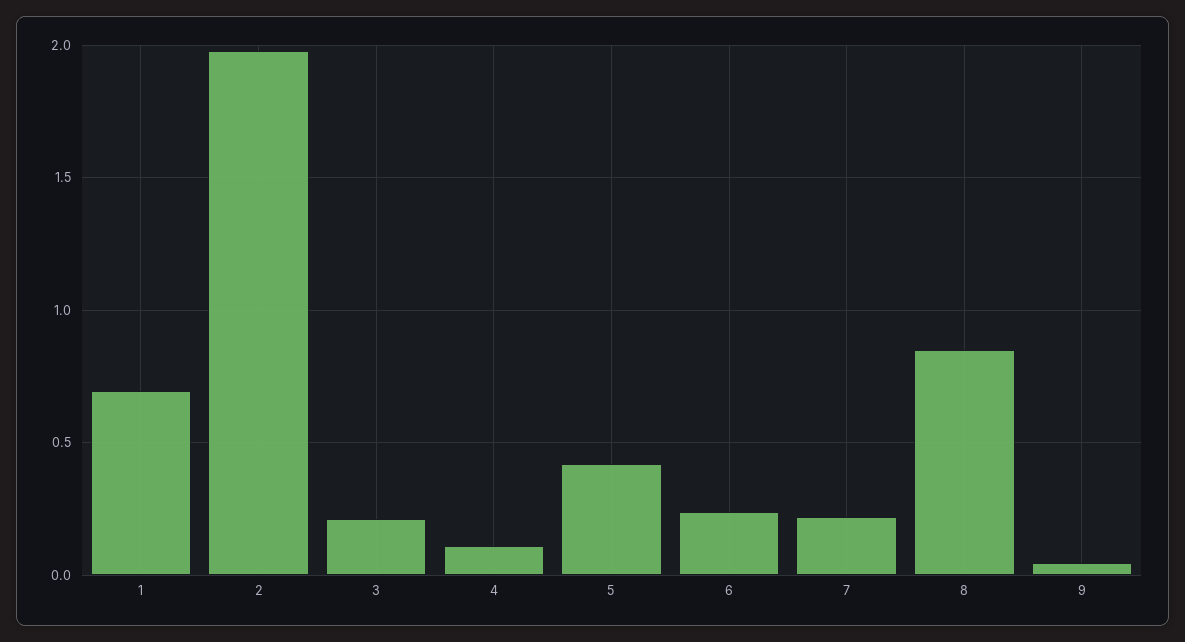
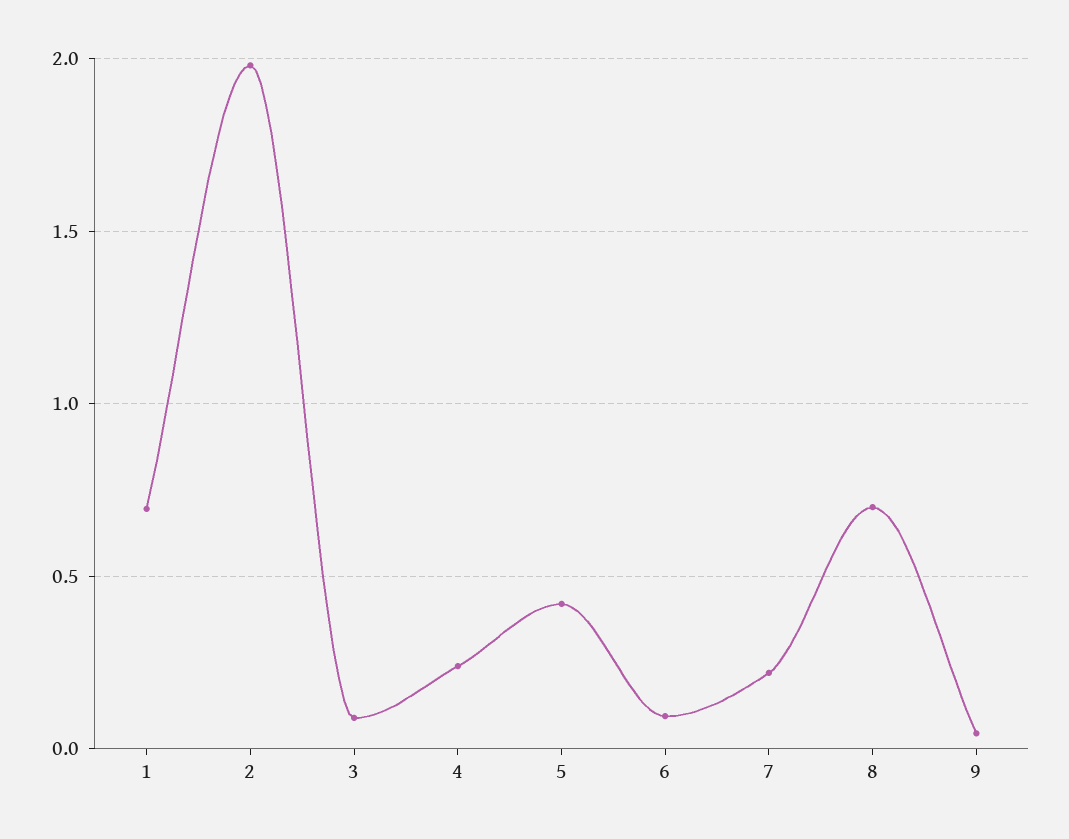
3: 0.2 -> 0.1
4: 0.1 -> 0.25
6: 0.25 -> 0.1
8: 0.85 -> 0.7

